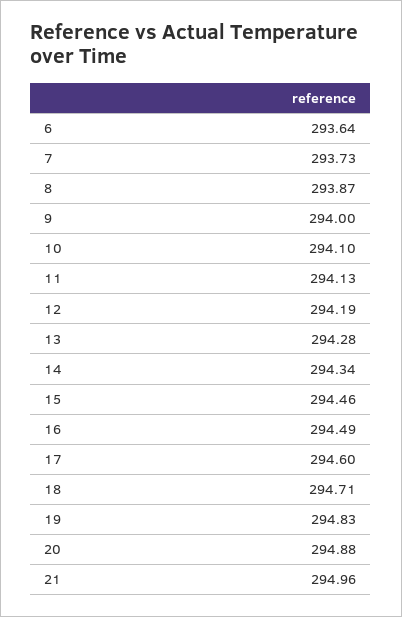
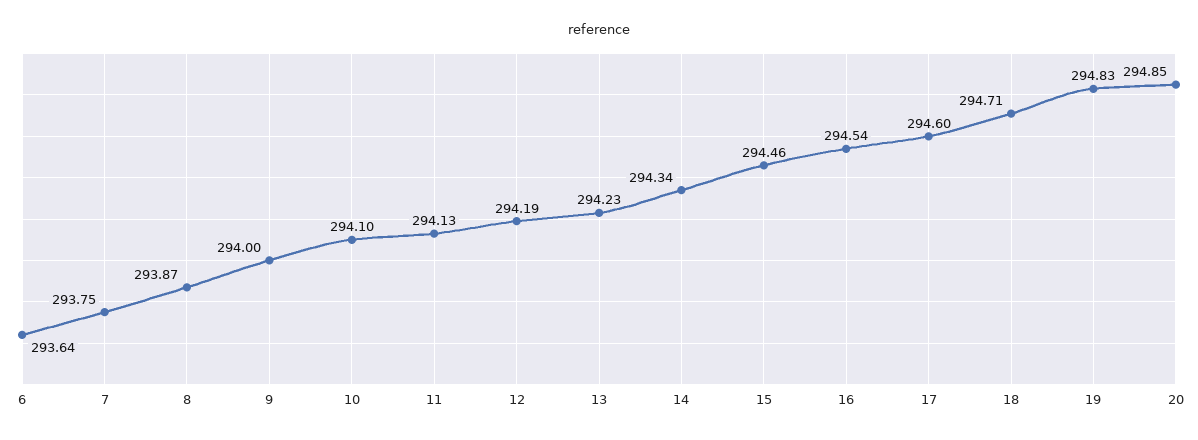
7: 293.73 -> 293.75
13: 294.28 -> 294.23
16: 294.49 -> 294.54
20: 294.88 -> 294.85
21: 294.96 -> none

